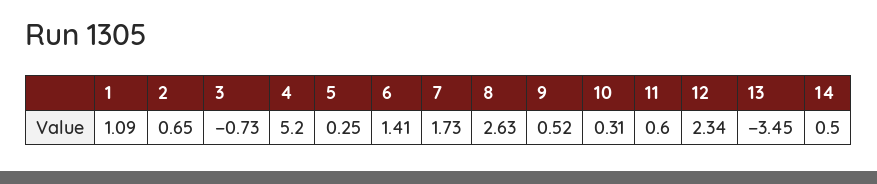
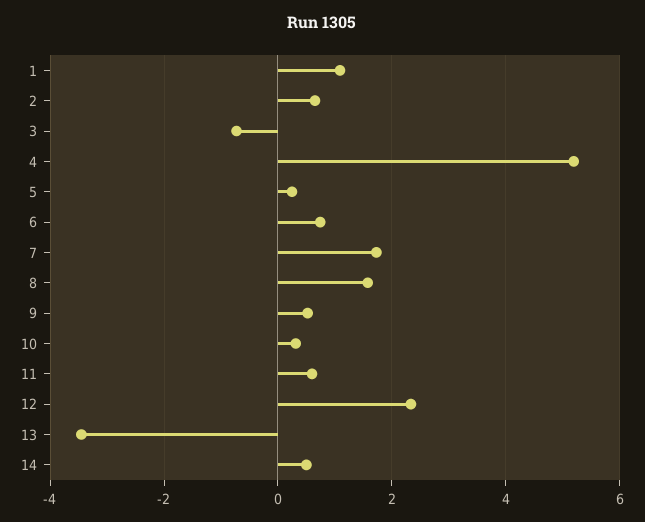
6: 1.41 -> 0.8
8: 2.63 -> 1.6

